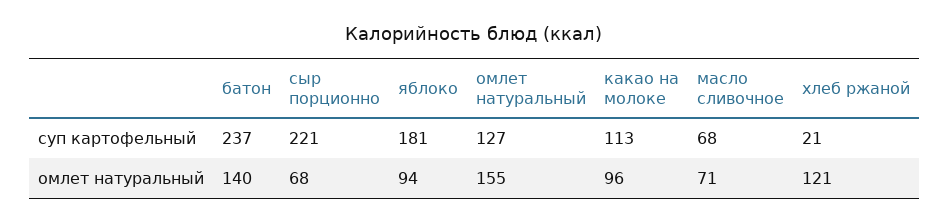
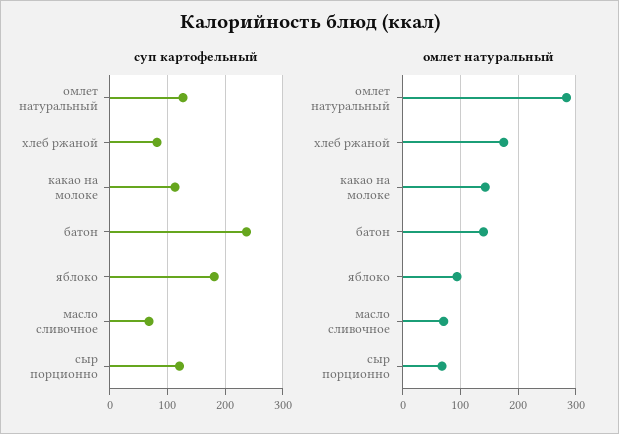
суп картофельный, сыр порционно: 221 -> 120
суп картофельный, хлеб ржаной: 21 -> 80
омлет натуральный, омлет натуральный: 155 -> 280
омлет натуральный, какао на молоке: 96 -> 140
омлет натуральный, хлеб ржаной: 121 -> 180

